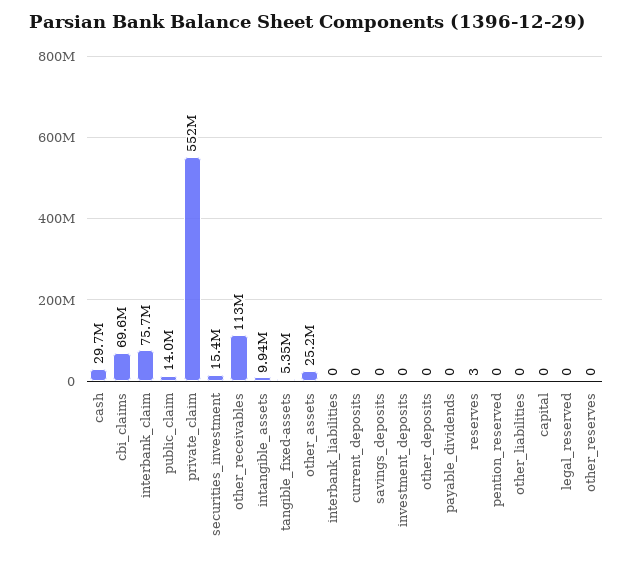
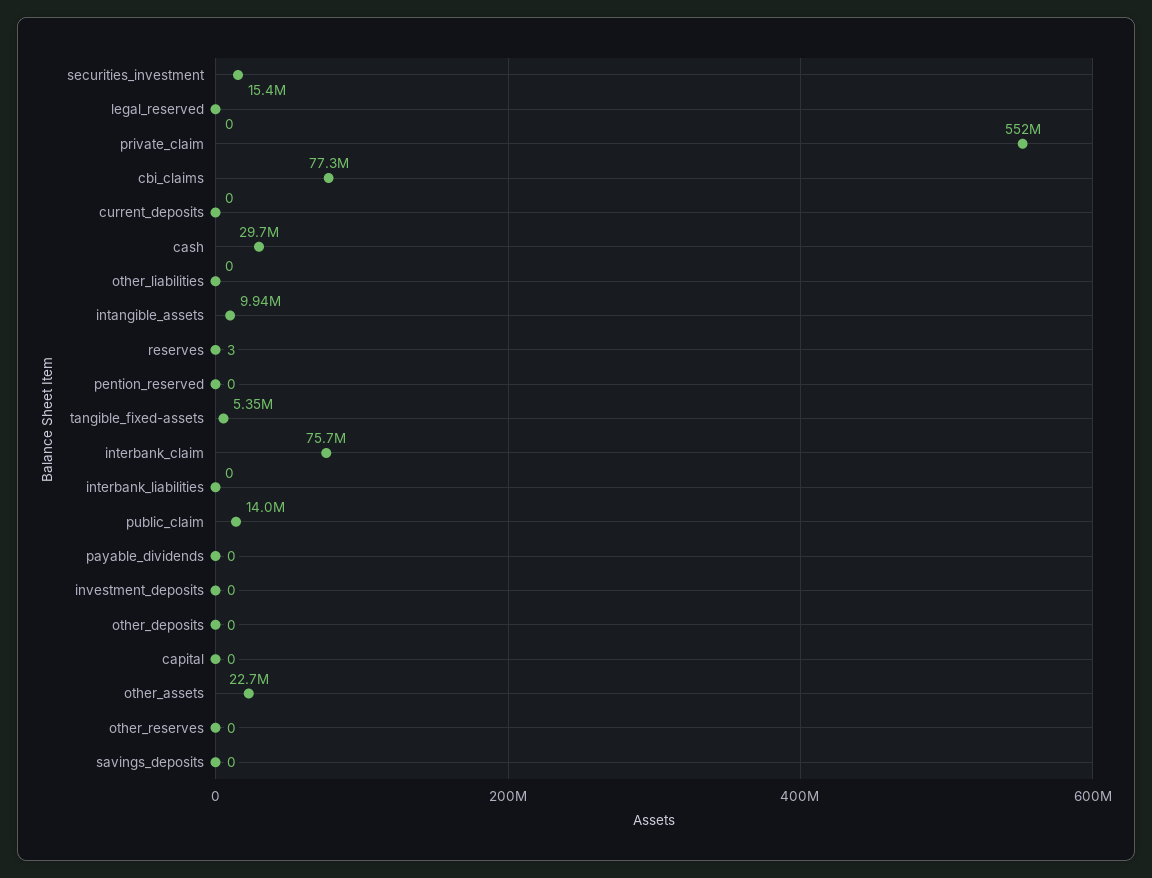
cbi_claims: 69600000 -> 77300000
other_receivables: 113000000 -> none
other_assets: 25200000 -> 22700000

